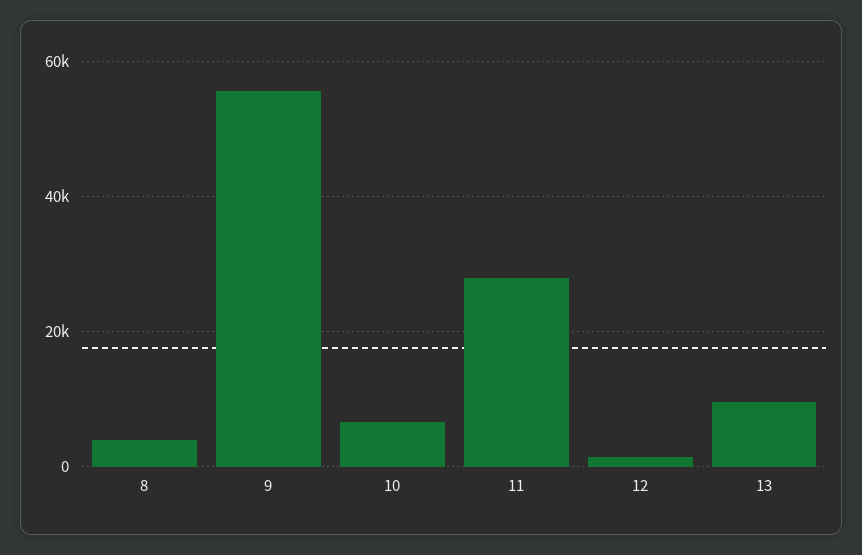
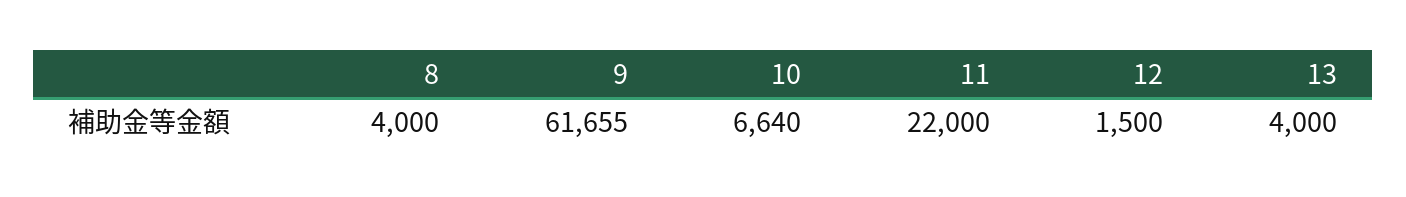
9: 56000 -> 61655
11: 28000 -> 22000
13: 10000 -> 4000

